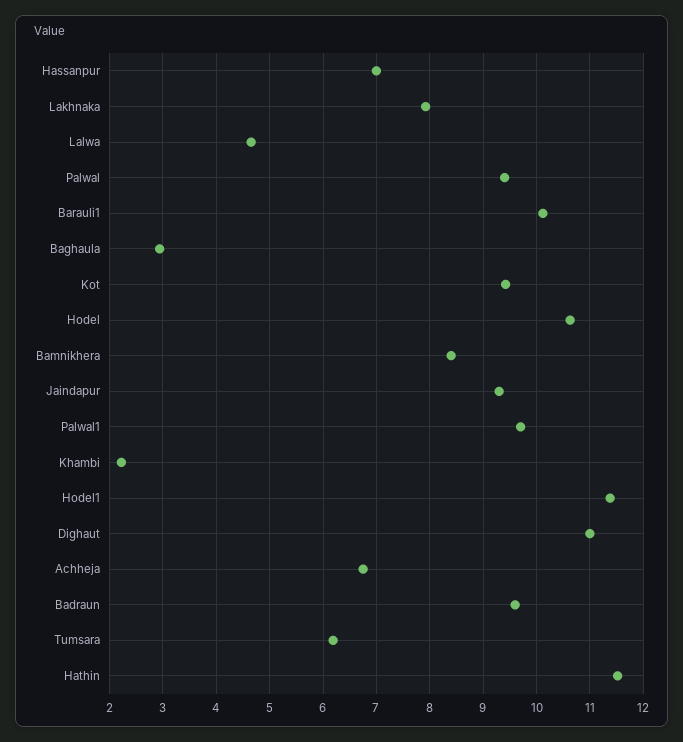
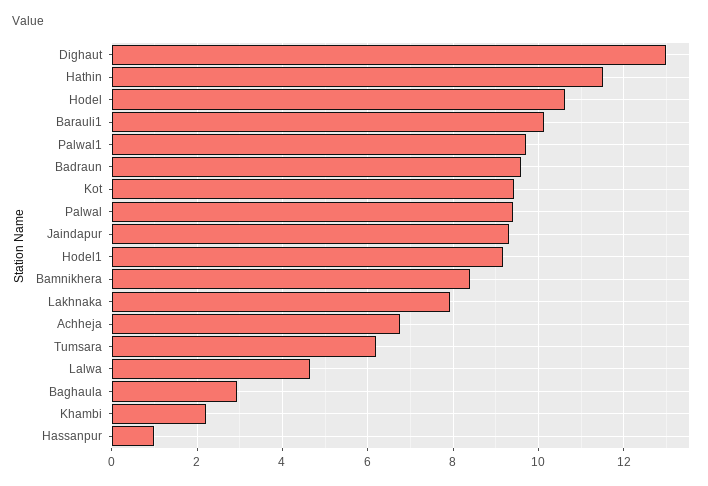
Hassanpur: 7 -> 1
Hodel1: 11.4 -> 9.2
Dighaut: 11 -> 13

